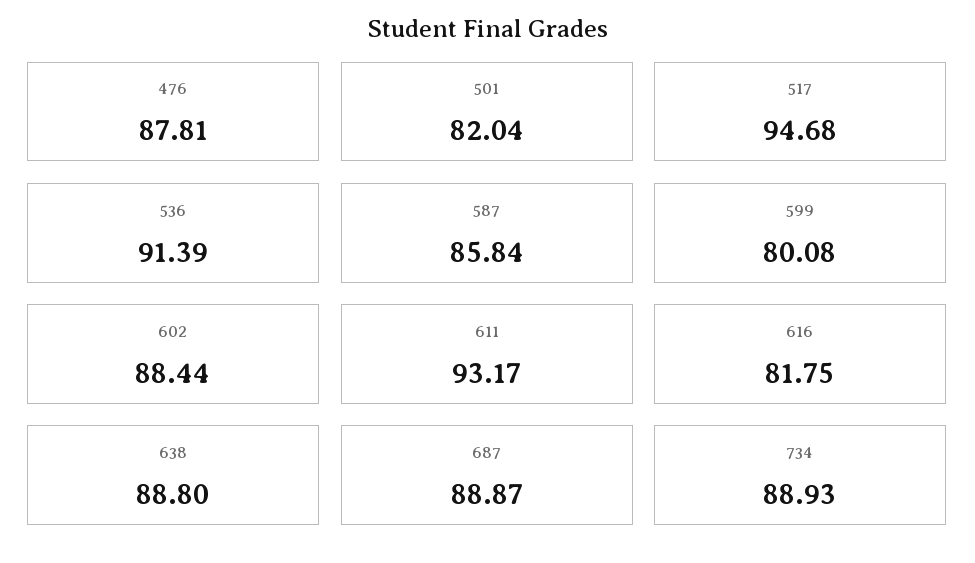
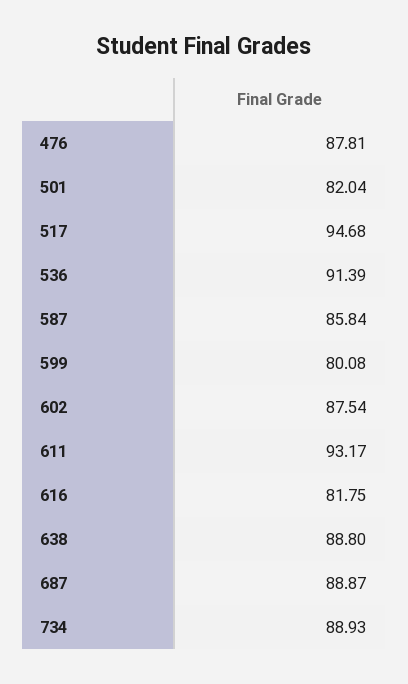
602: 88.44 -> 87.54

